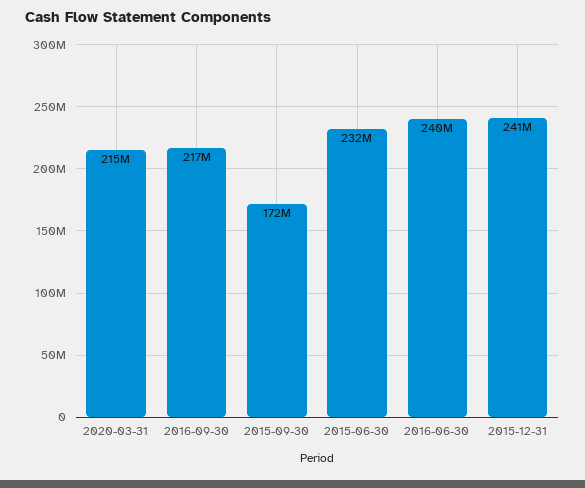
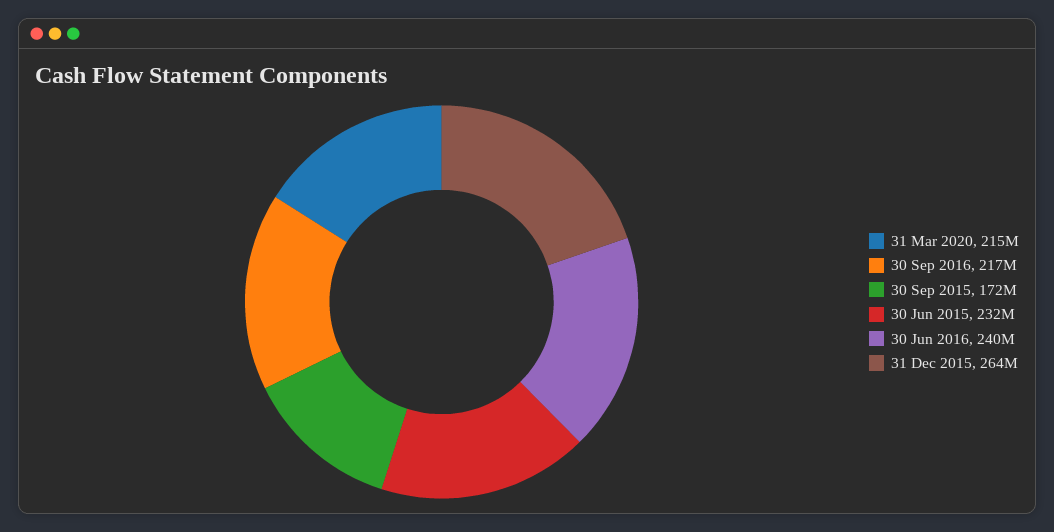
2015-12-31: 241000000 -> 264000000

